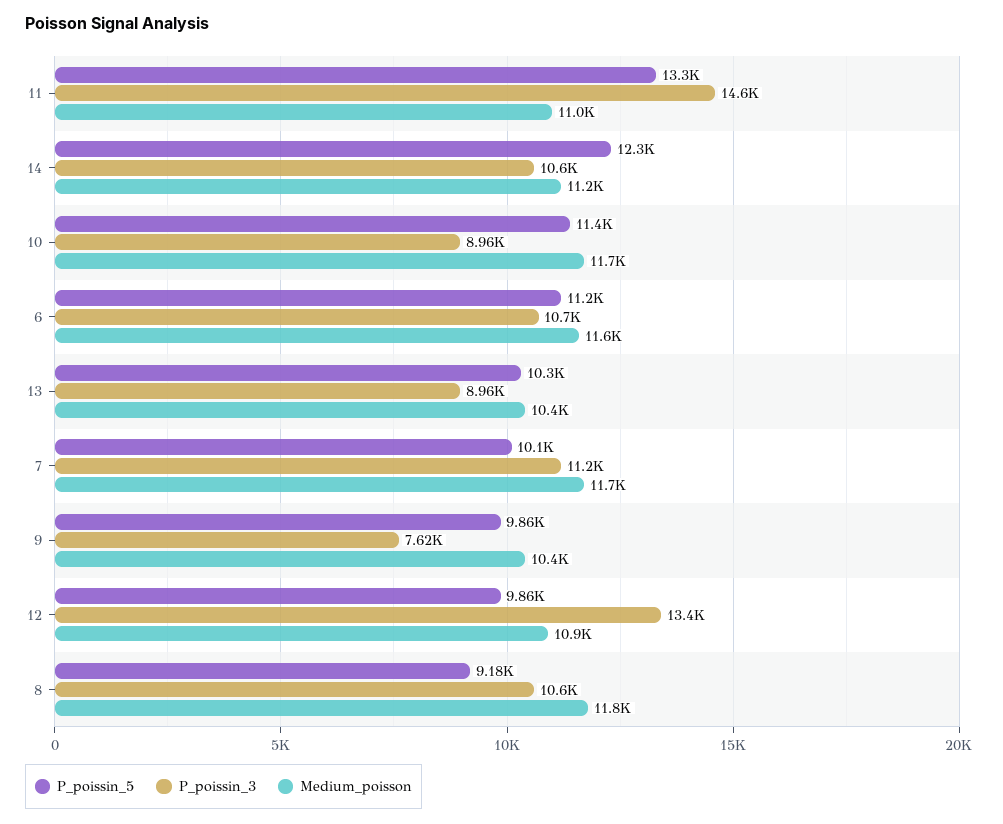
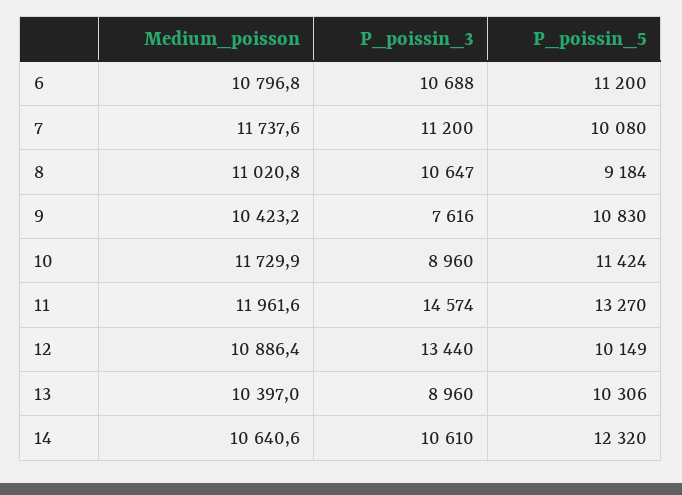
Medium_poisson, 11: 11000 -> 11961.6
Medium_poisson, 14: 11200 -> 10640.6
Medium_poisson, 6: 11600 -> 10796.8
P_poissin_5, 9: 9860 -> 10830
P_poissin_5, 12: 9860 -> 10149
Medium_poisson, 8: 11800 -> 11020.8

